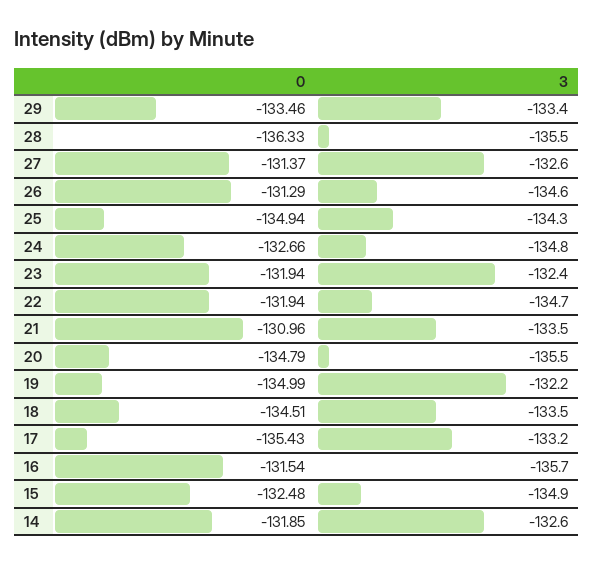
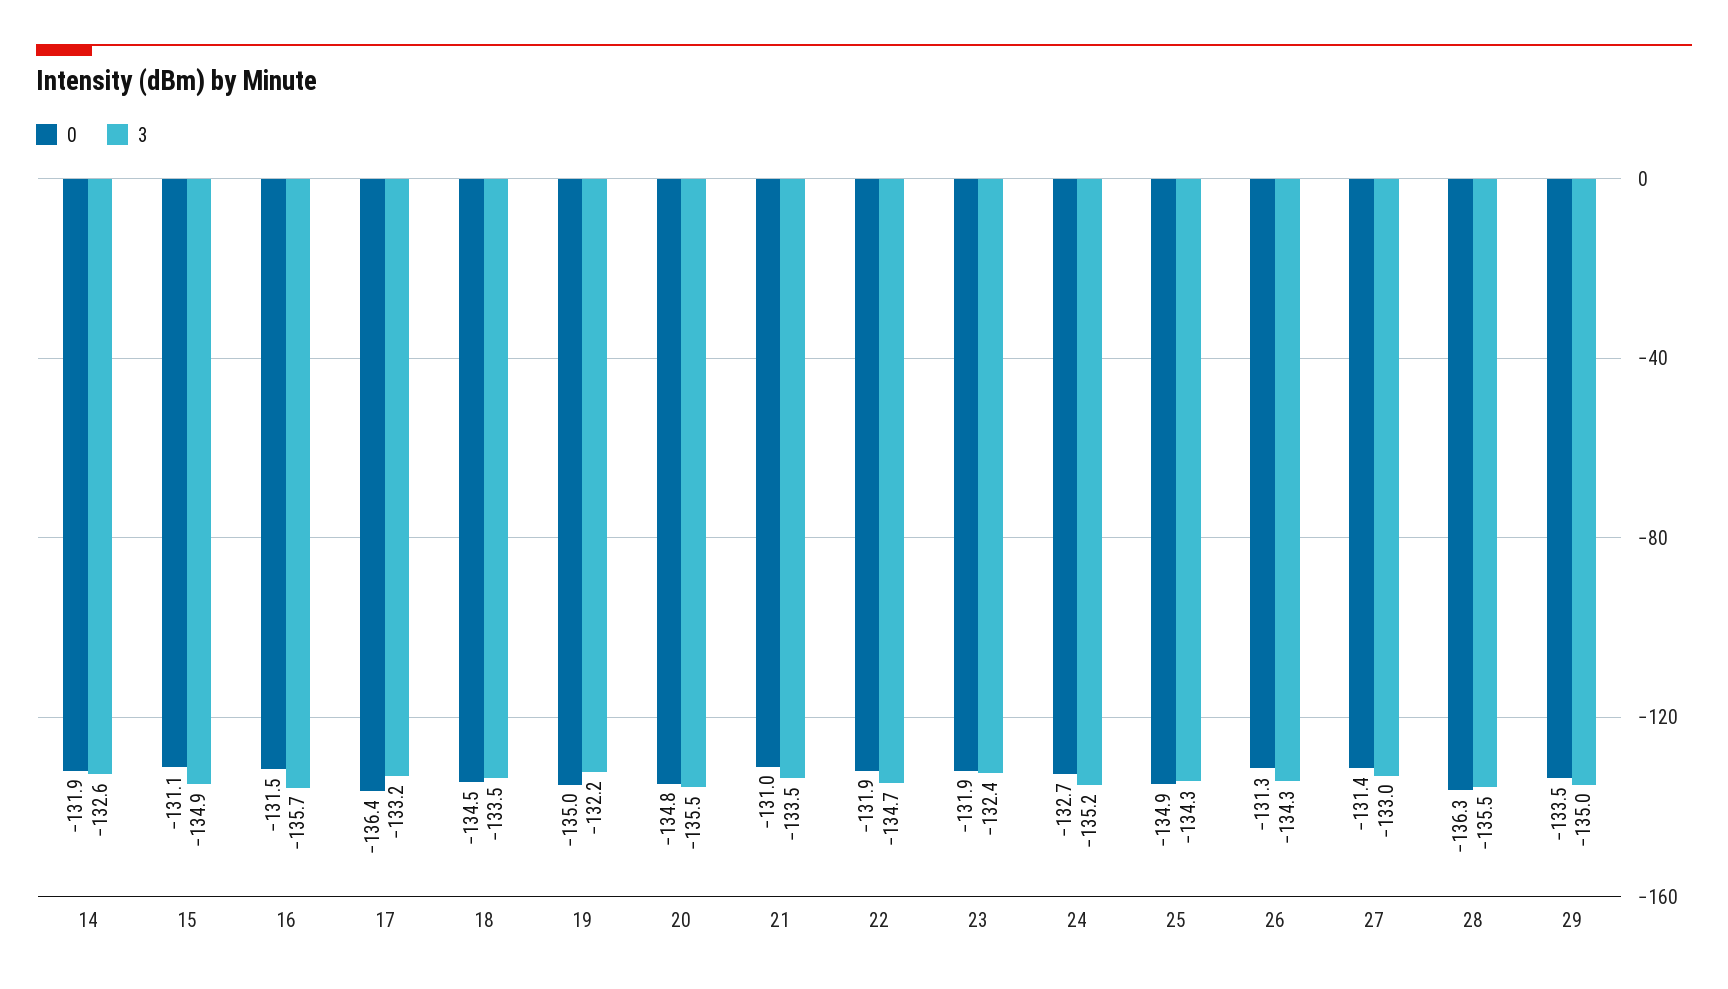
3, 29: -133.4 -> -135
3, 27: -132.6 -> -133
3, 26: -134.6 -> -134.3
3, 24: -134.8 -> -135.2
0, 17: -135.43 -> -136.4
0, 15: -132.48 -> -131.1

